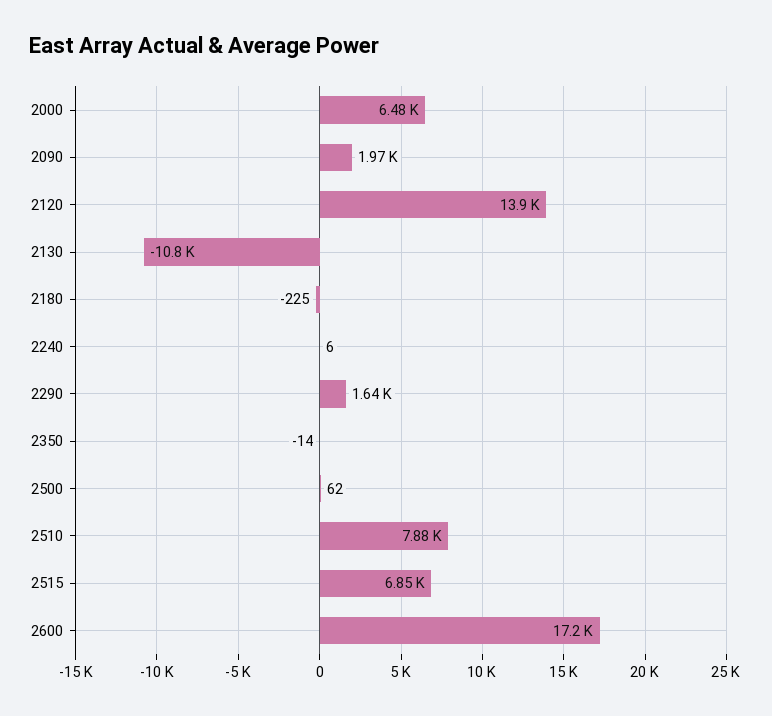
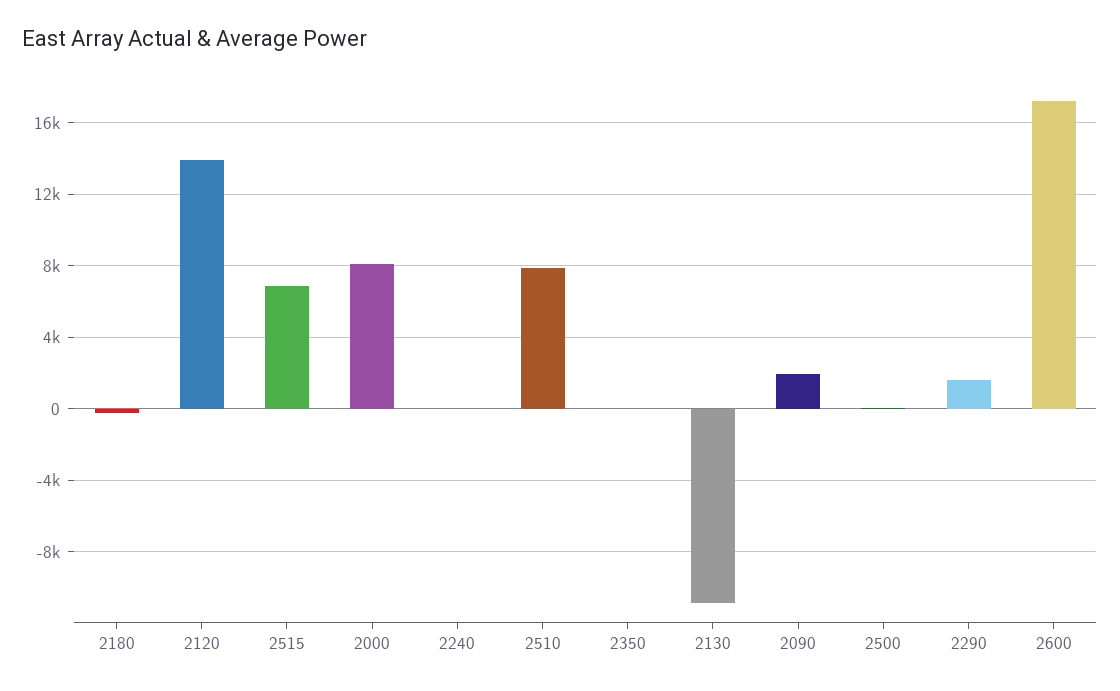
2000: 6480 -> 8000

